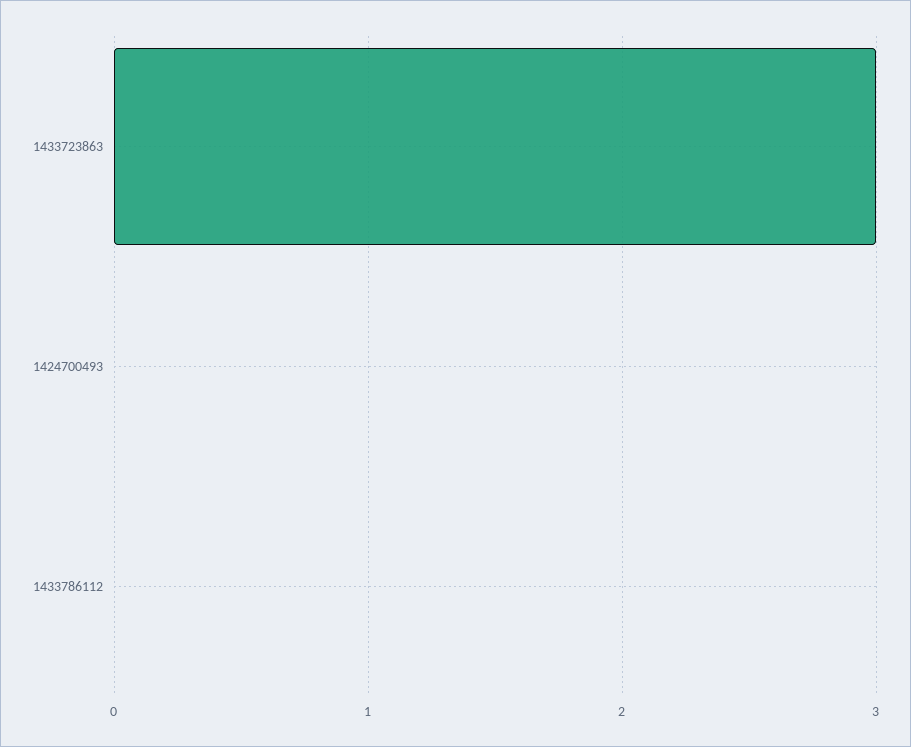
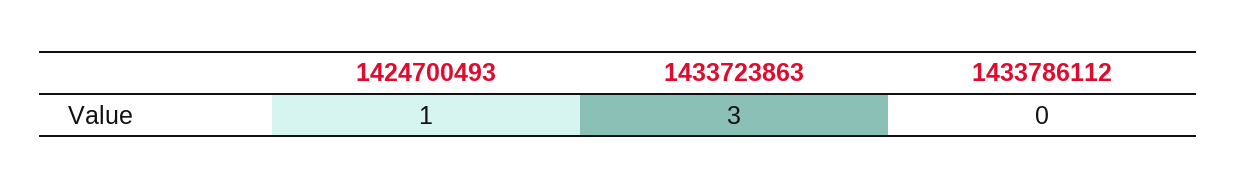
1424700493: 0 -> 1

